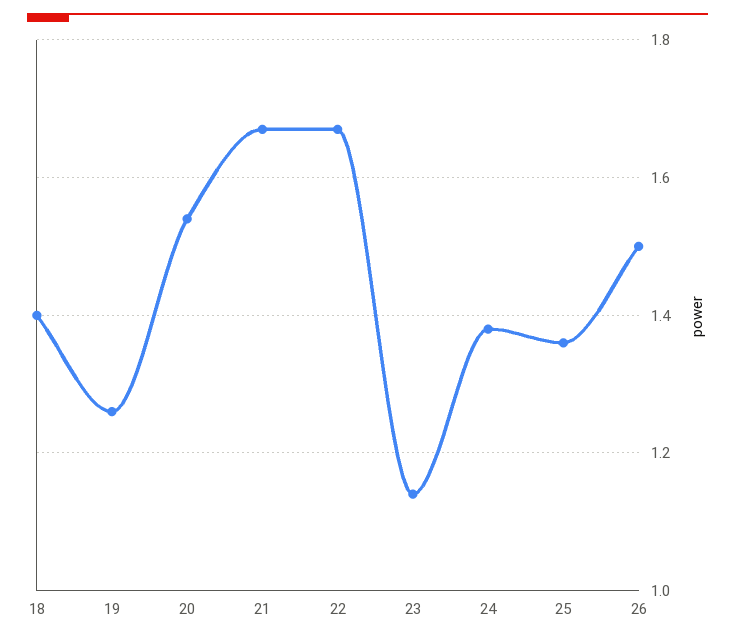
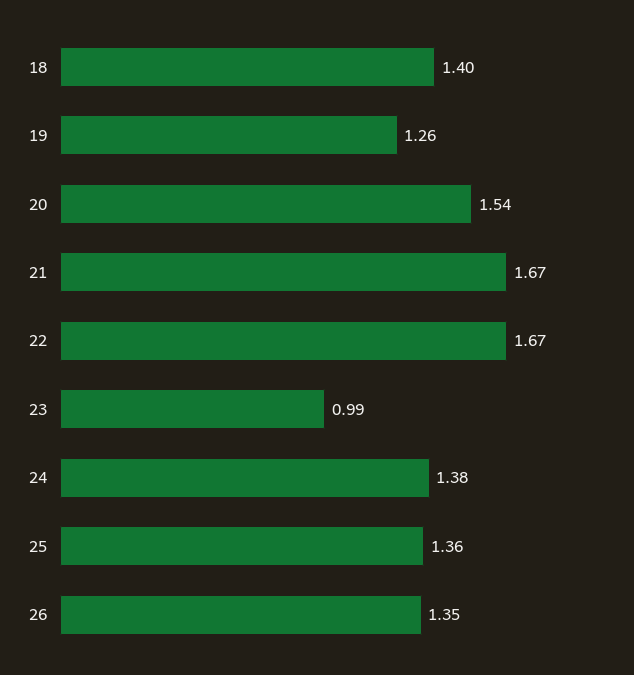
23: 1.15 -> 0.99
26: 1.5 -> 1.35

